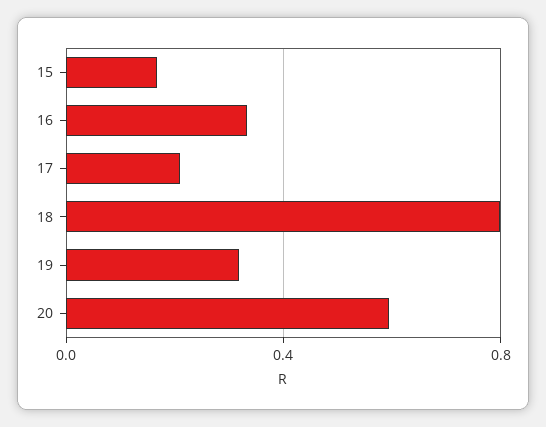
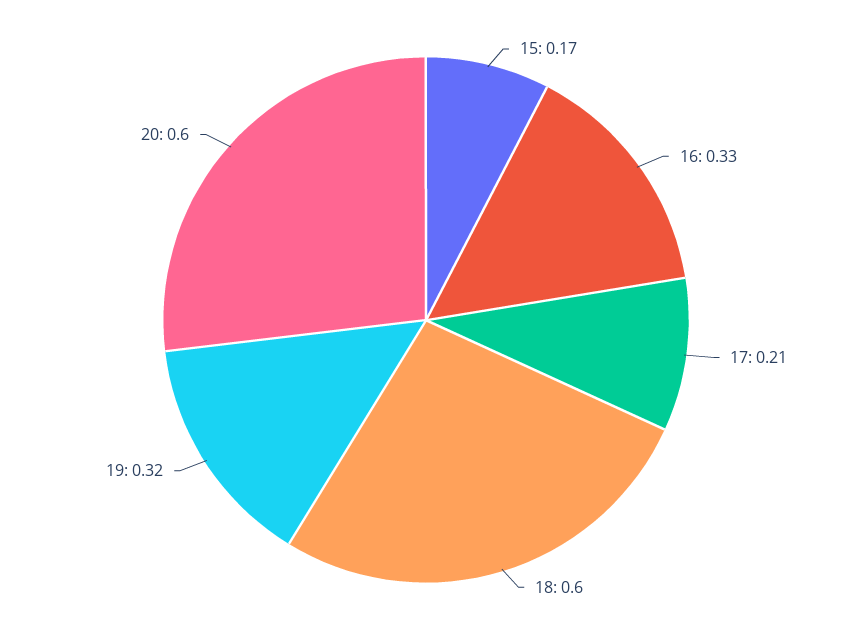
18: 0.8 -> 0.6

